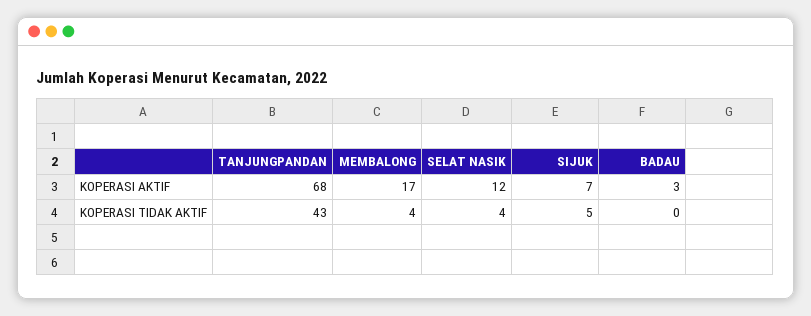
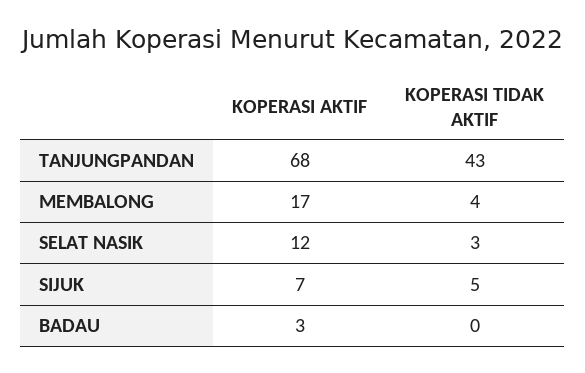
SELAT NASIK, KOPERASI TIDAK AKTIF: 4 -> 3

